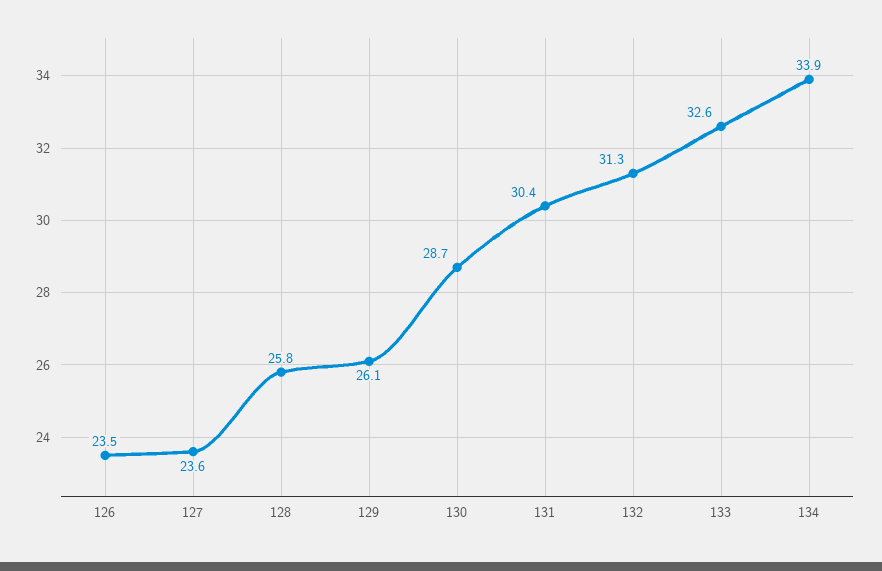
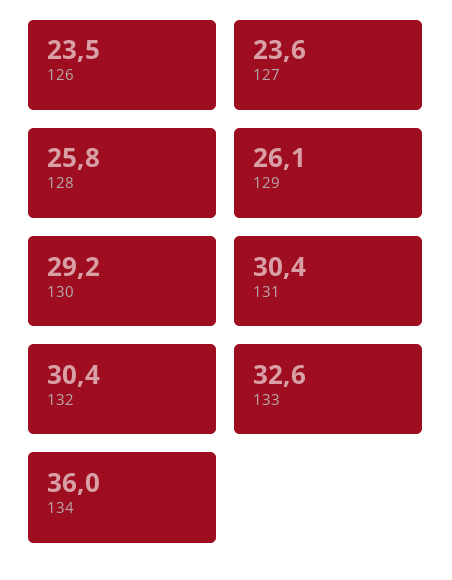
130: 28.7 -> 29.2
132: 31.3 -> 30.4
134: 33.9 -> 36

